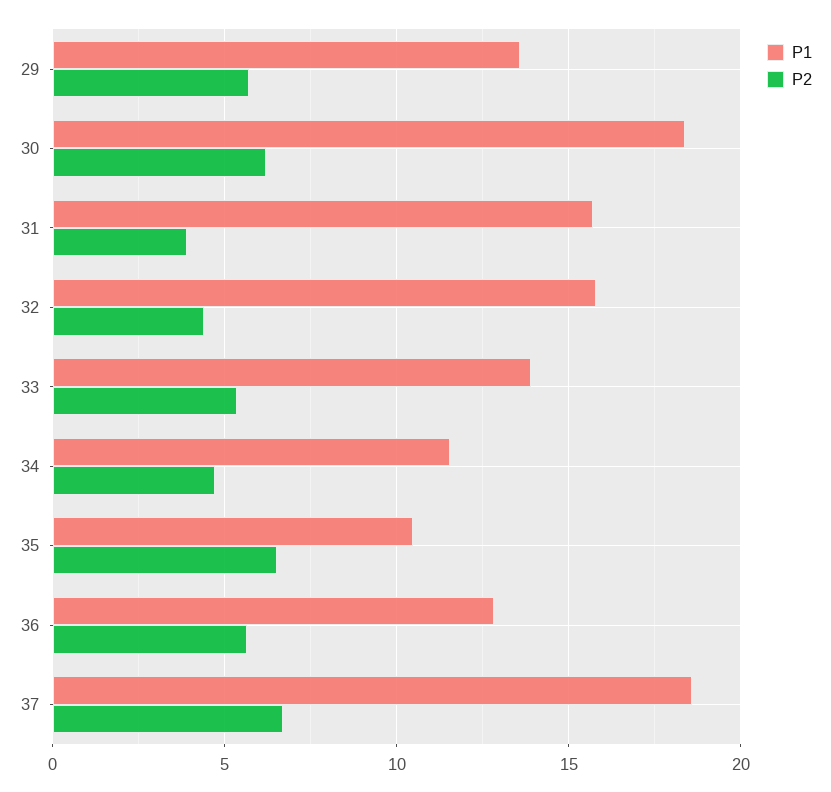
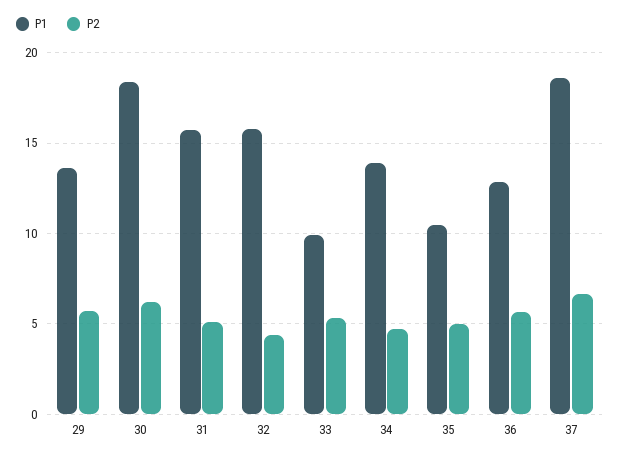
P2, 31: 4 -> 5
P1, 33: 14 -> 10
P1, 34: 11.5 -> 14
P2, 35: 6.5 -> 5

